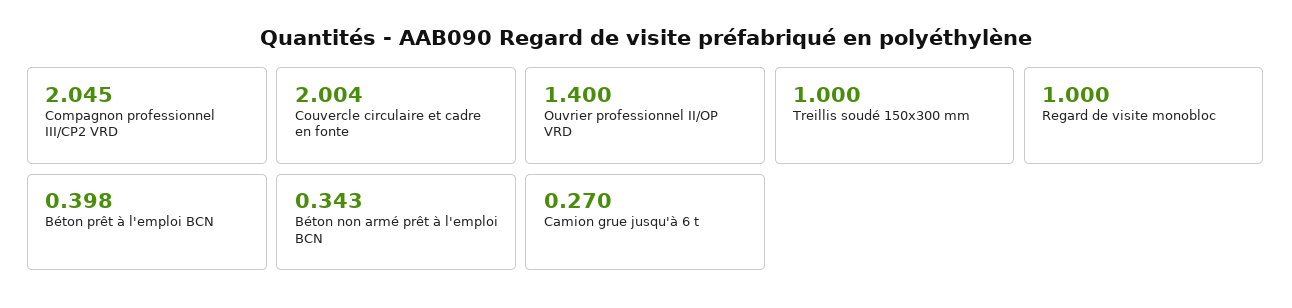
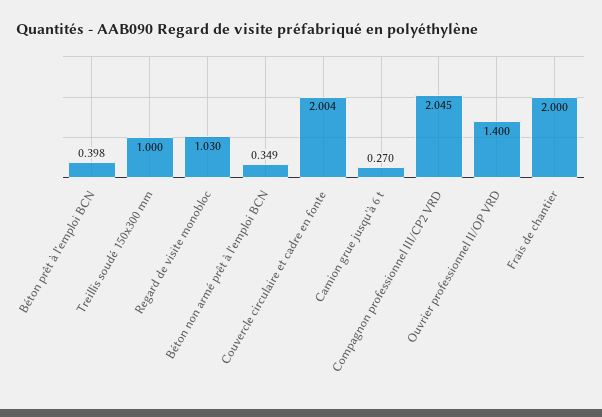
Regard de visite monobloc: 1 -> 1.03
Béton non armé prêt à l'emploi BCN: 0.343 -> 0.349
Frais de chantier: none -> 2

